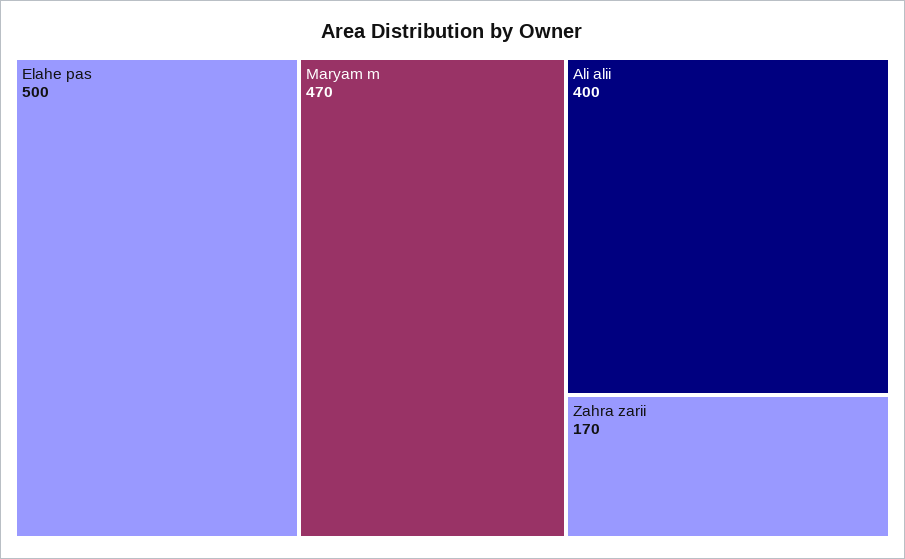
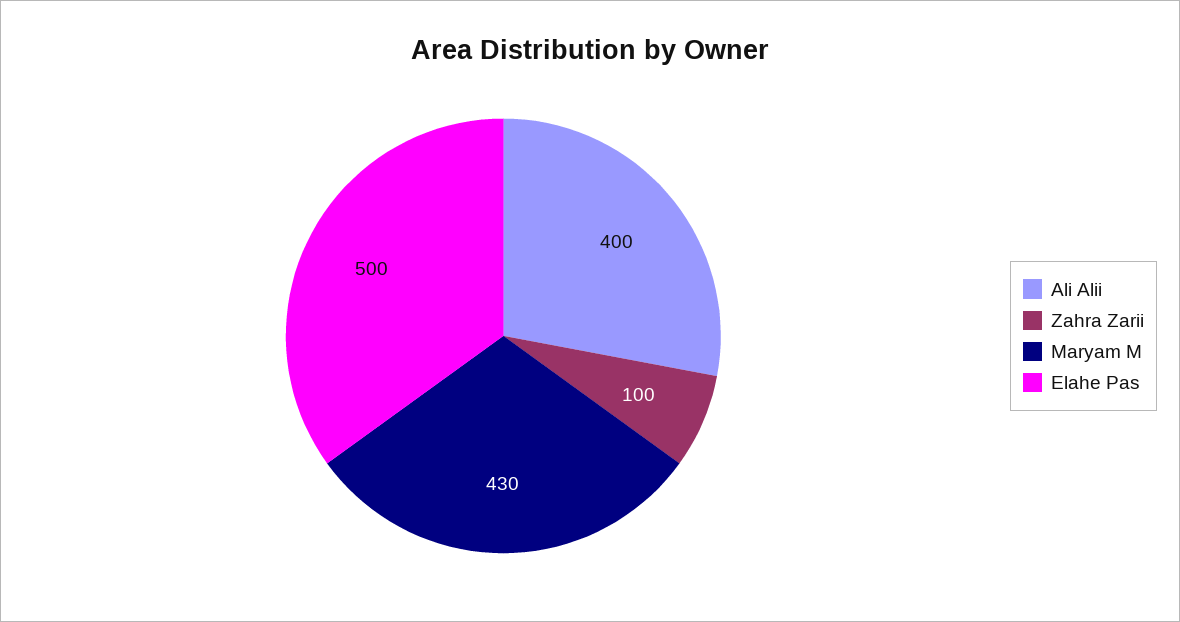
Maryam m: 470 -> 430
Zahra zarii: 170 -> 100

